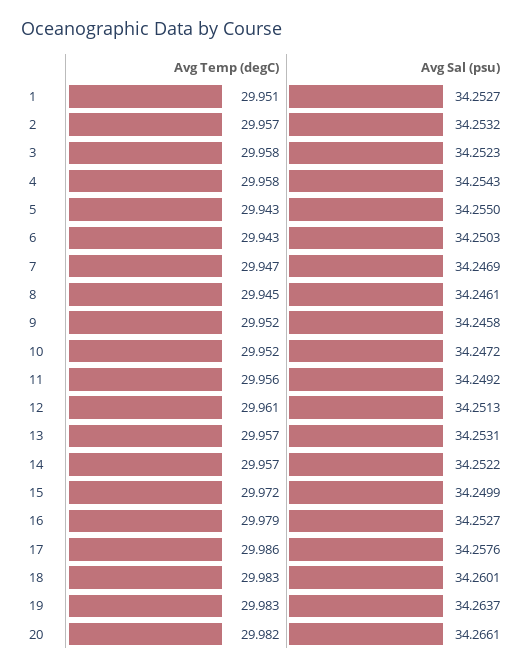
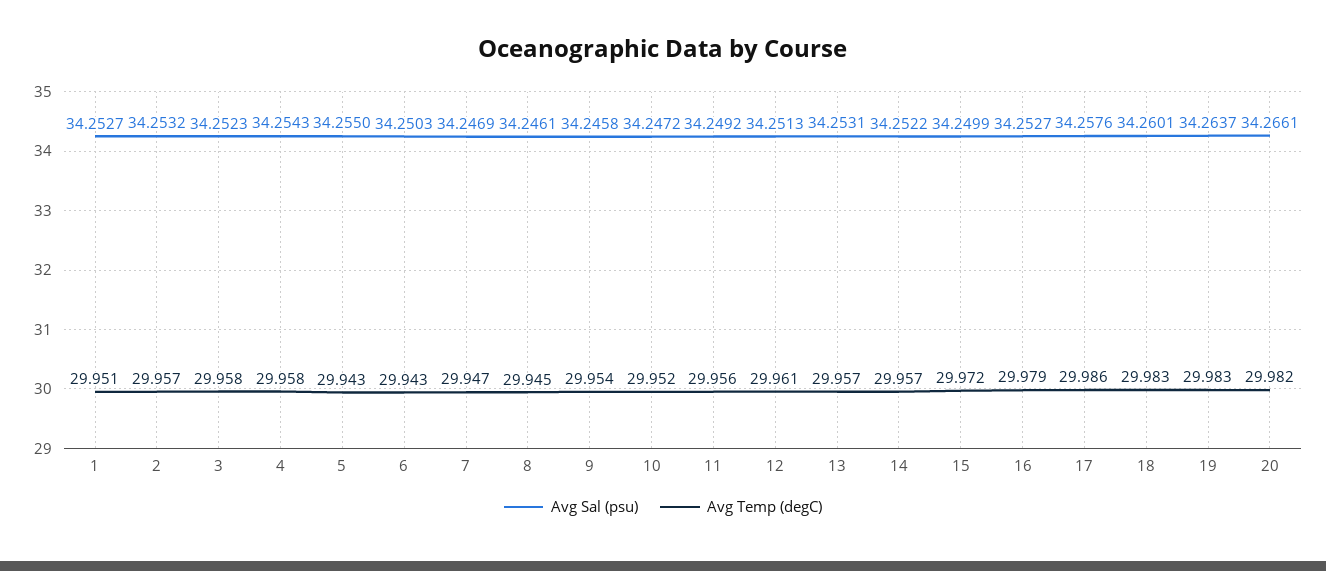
Avg Temp (degC), 9: 29.952 -> 29.954

